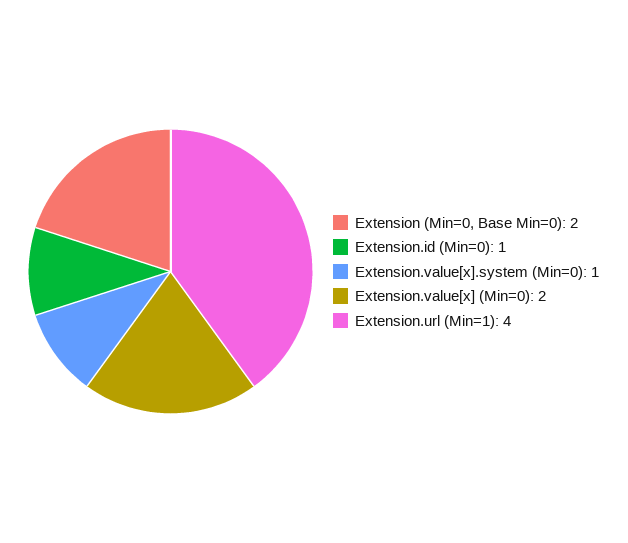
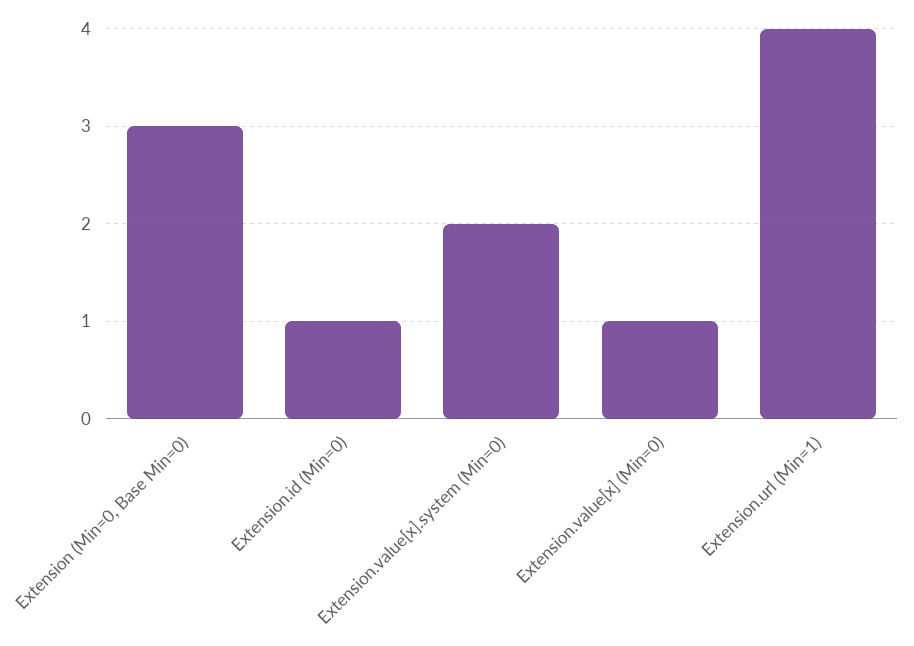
Extension (Min=0, Base Min=0): 2 -> 3
Extension.value[x].system (Min=0): 1 -> 2
Extension.value[x] (Min=0): 2 -> 1

